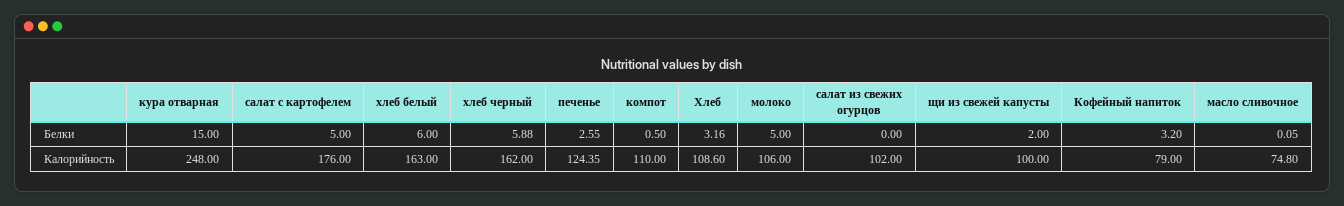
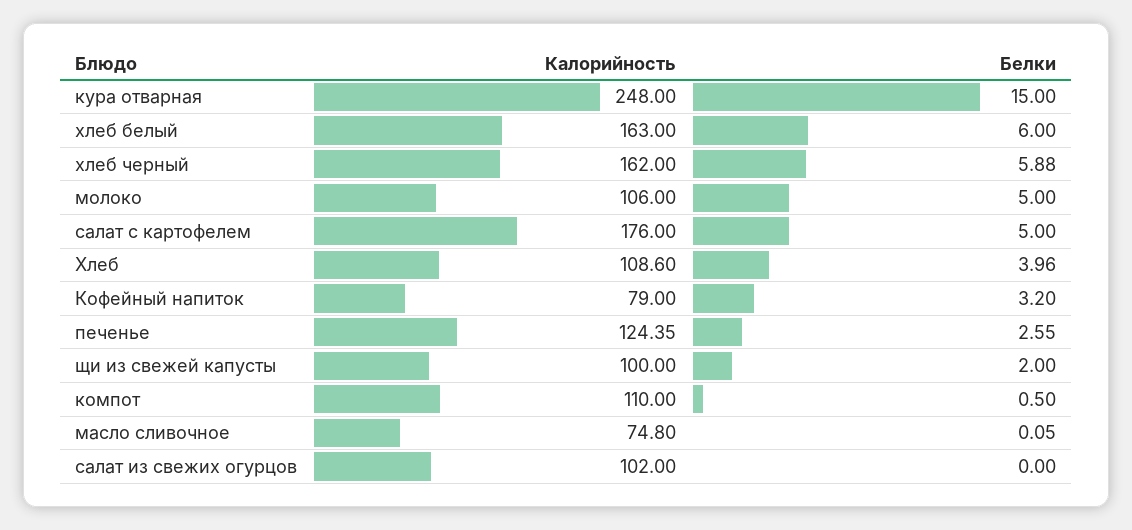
Хлеб, Белки: 3.16 -> 3.96

